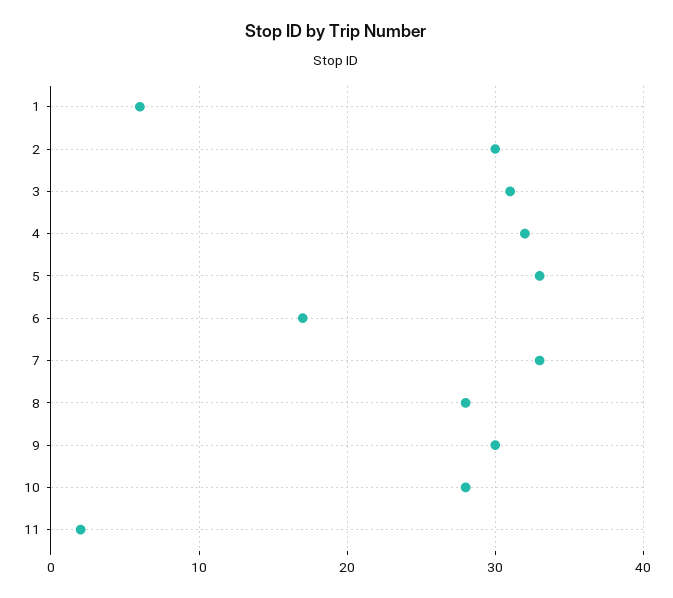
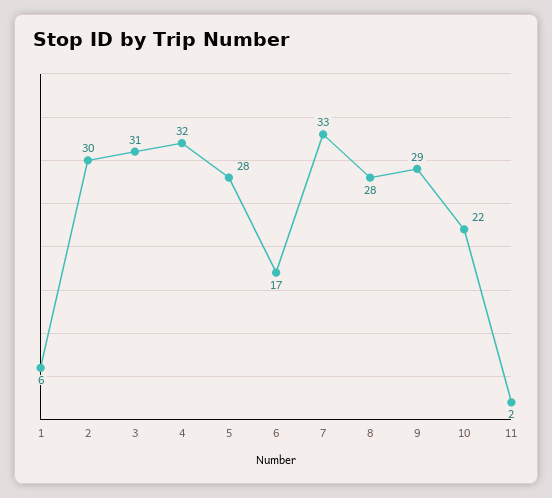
5: 33 -> 28
9: 30 -> 29
10: 28 -> 22

